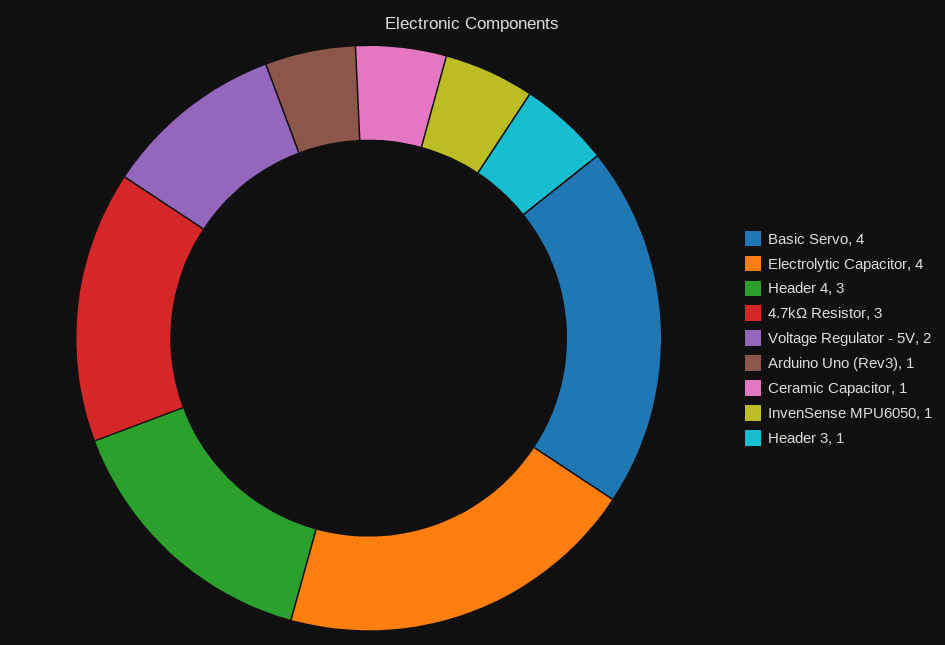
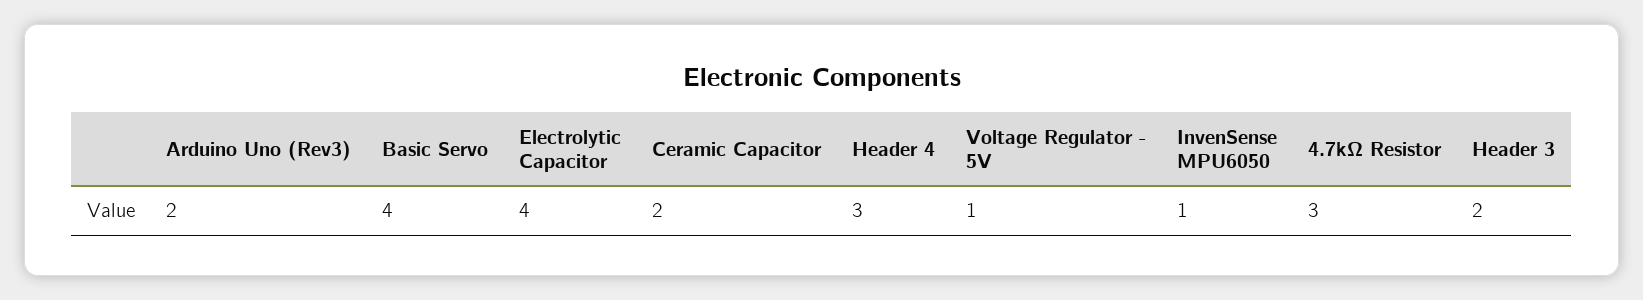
Voltage Regulator - 5V: 2 -> 1
Arduino Uno (Rev3): 1 -> 2
Ceramic Capacitor: 1 -> 2
Header 3: 1 -> 2

